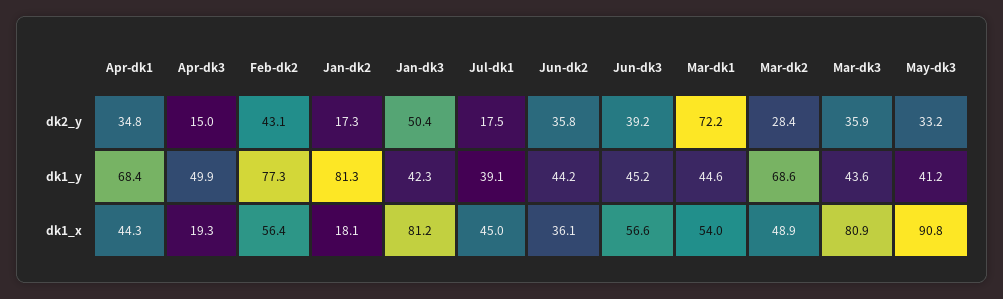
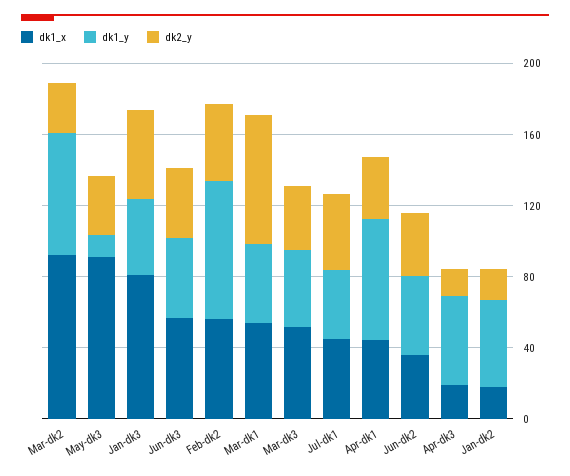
dk2_y, Jul-dk1: 17.5 -> 40
dk1_y, Jan-dk2: 81.3 -> 50
dk1_y, May-dk3: 41.2 -> 10
dk1_x, Mar-dk2: 48.9 -> 90
dk1_x, Mar-dk3: 80.9 -> 50

